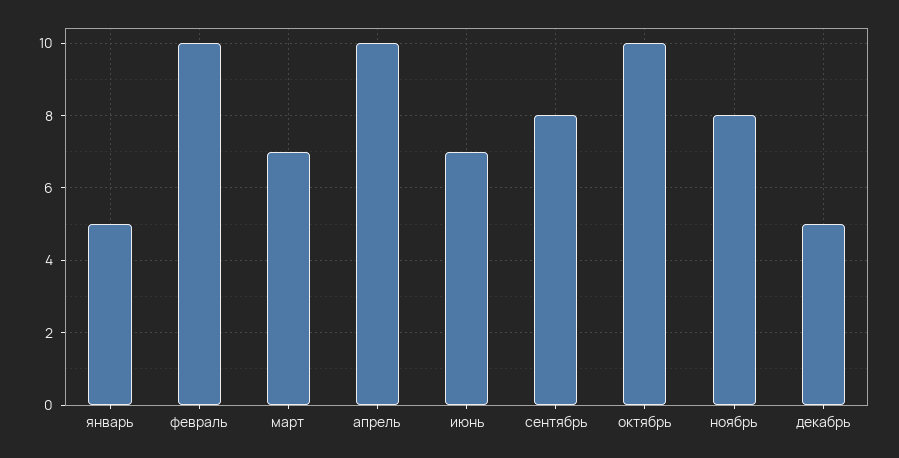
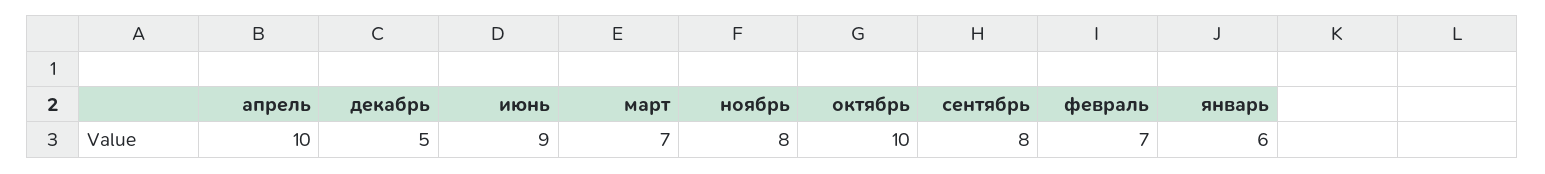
январь: 5 -> 6
февраль: 10 -> 7
июнь: 7 -> 9

